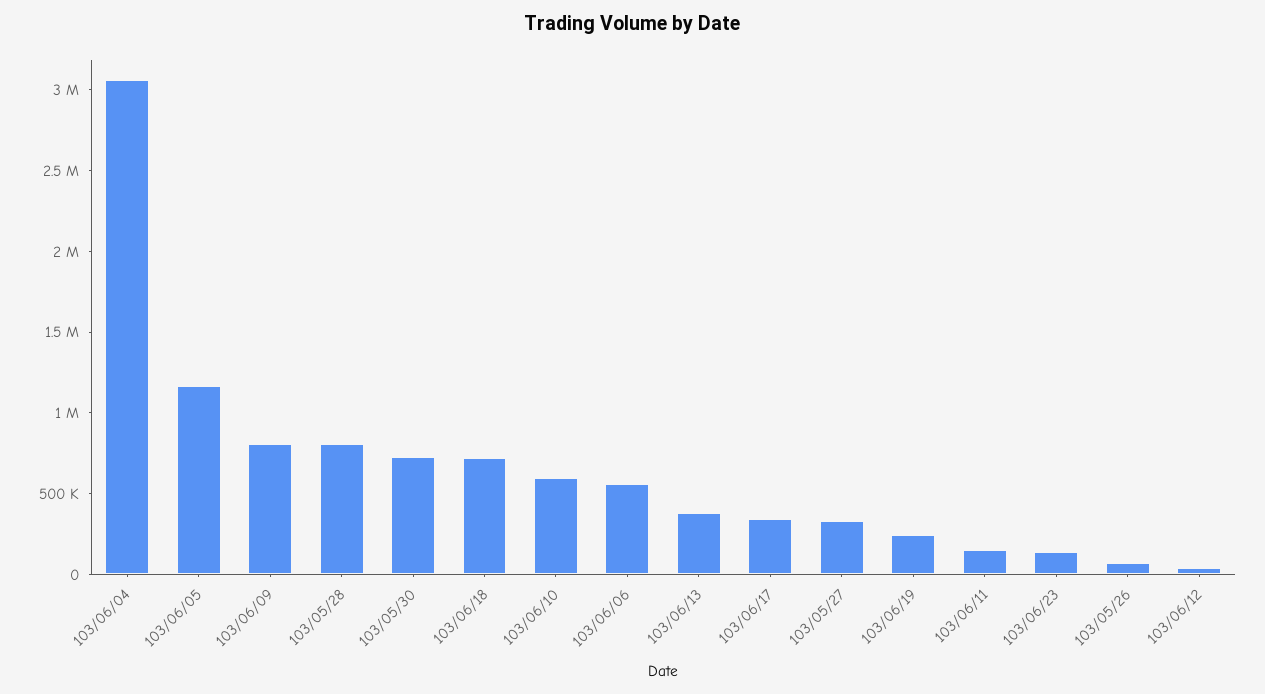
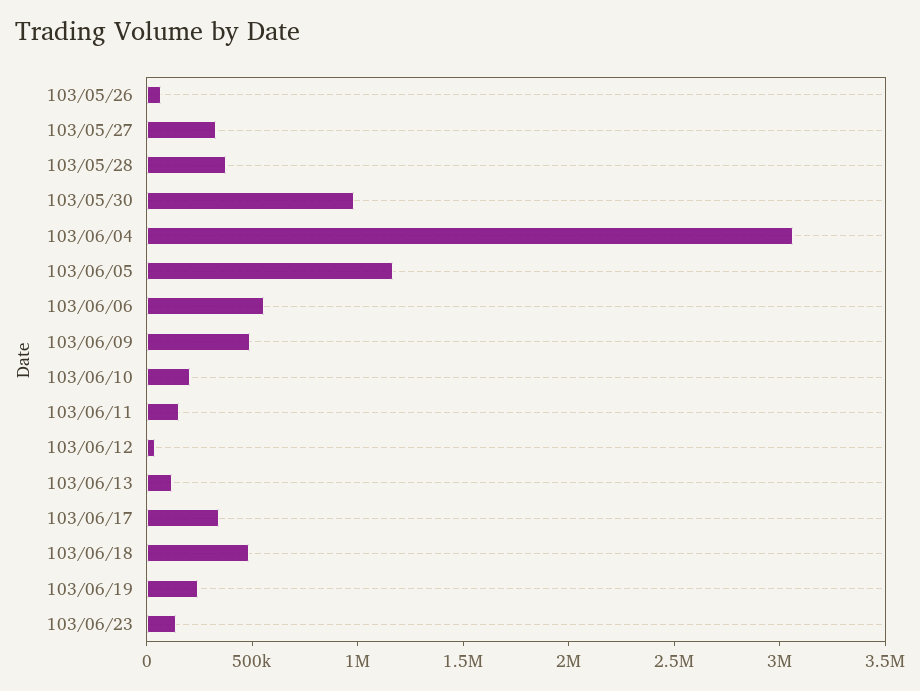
103/06/09: 800000 -> 500000
103/05/28: 800000 -> 400000
103/05/30: 700000 -> 1000000
103/06/18: 700000 -> 500000
103/06/10: 600000 -> 200000
103/06/13: 400000 -> 100000

